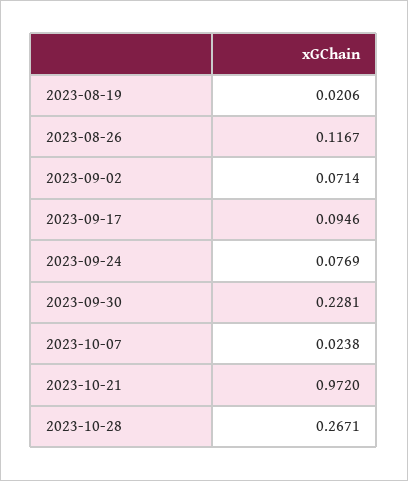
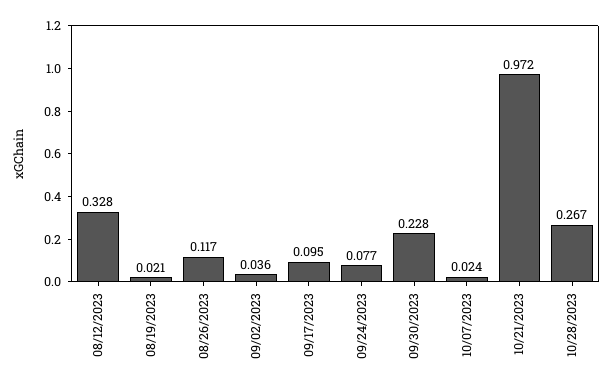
2023-09-02: 0.0714 -> 0.036
08/12/2023: none -> 0.328

